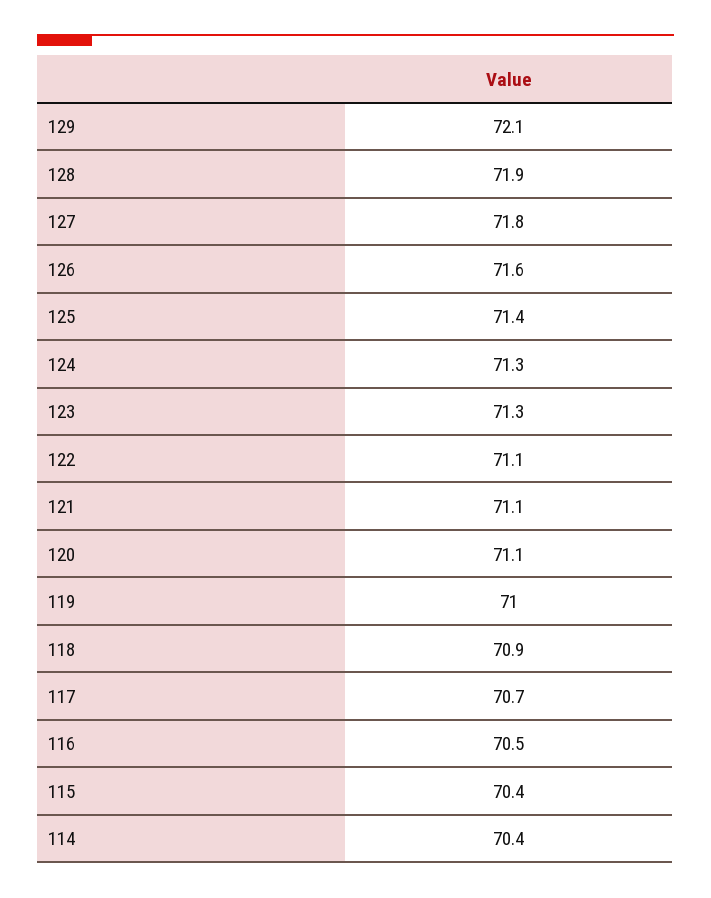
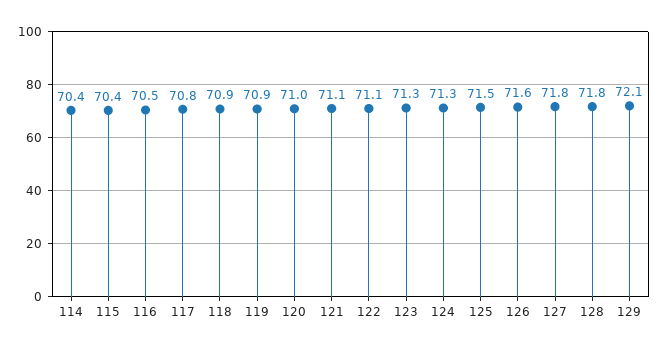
128: 71.9 -> 71.8
125: 71.4 -> 71.5
120: 71.1 -> 71
119: 71 -> 70.9
117: 70.7 -> 70.8

